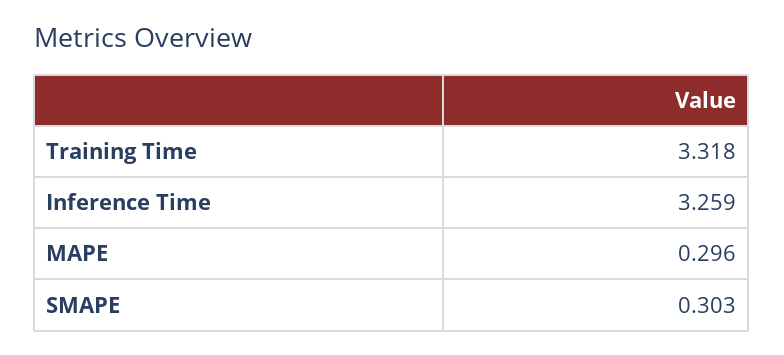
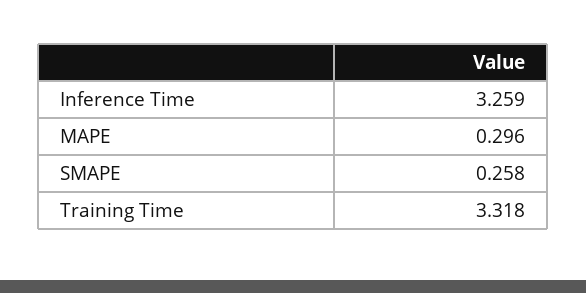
SMAPE: 0.303 -> 0.258

